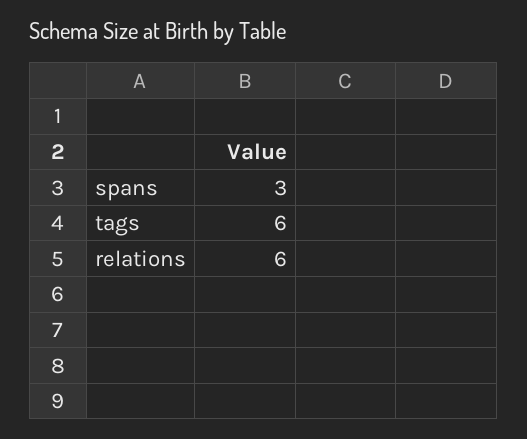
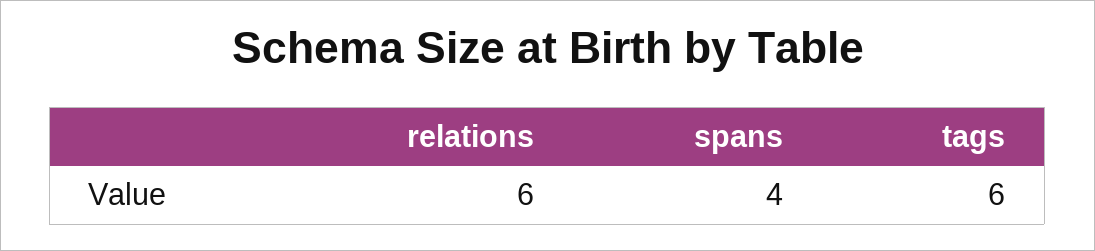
spans: 3 -> 4

